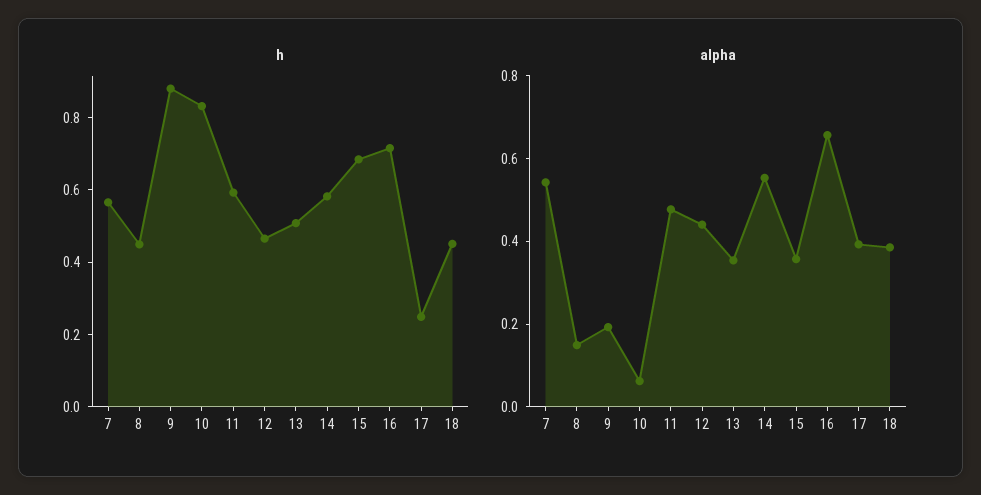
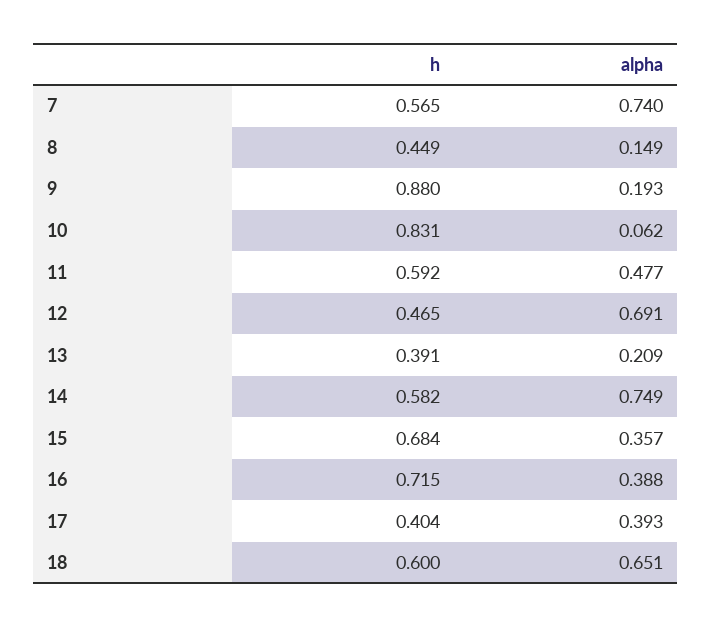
h, 13: 0.5 -> 0.391
h, 17: 0.25 -> 0.404
h, 18: 0.45 -> 0.6
alpha, 7: 0.55 -> 0.74
alpha, 12: 0.45 -> 0.691
alpha, 13: 0.35 -> 0.209
alpha, 14: 0.55 -> 0.749
alpha, 16: 0.65 -> 0.388
alpha, 18: 0.4 -> 0.651

